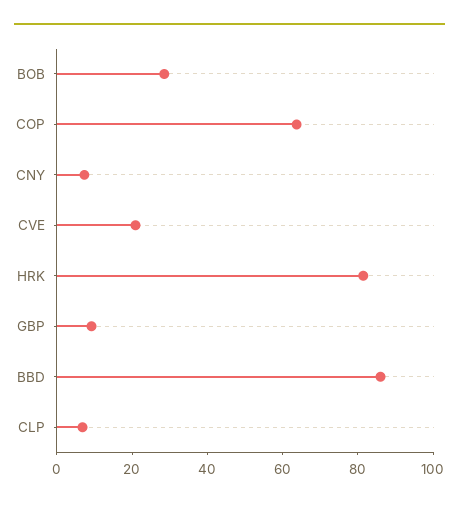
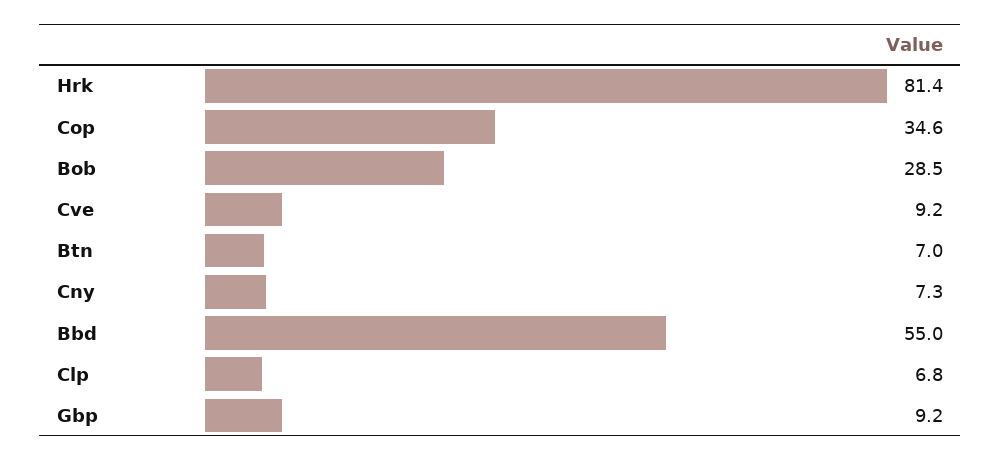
COP: 65 -> 34.6
CVE: 20 -> 9.2
BBD: 85 -> 55
Btn: none -> 7

